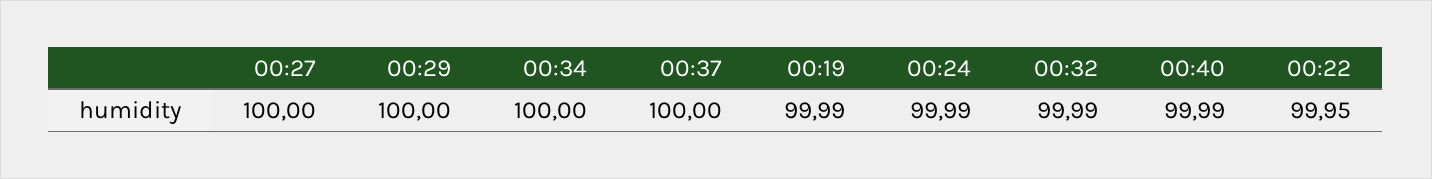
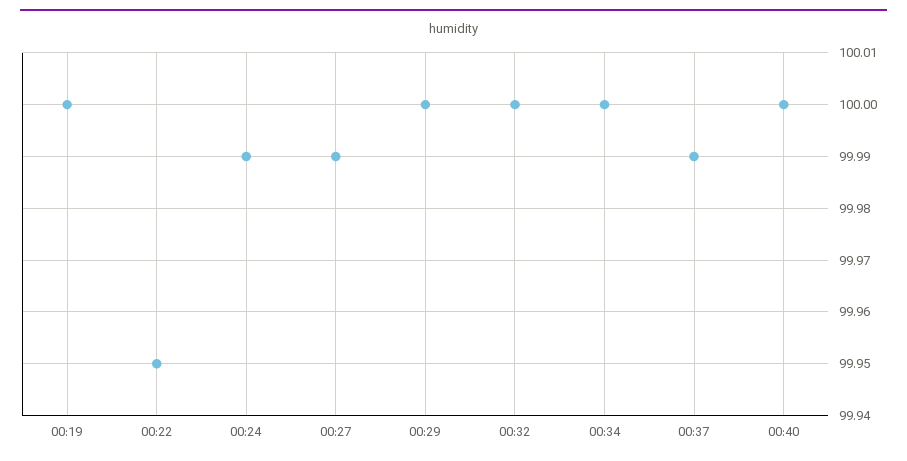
00:27: 100 -> 99.99
00:37: 100 -> 99.99
00:19: 99.99 -> 100
00:32: 99.99 -> 100
00:40: 99.99 -> 100

